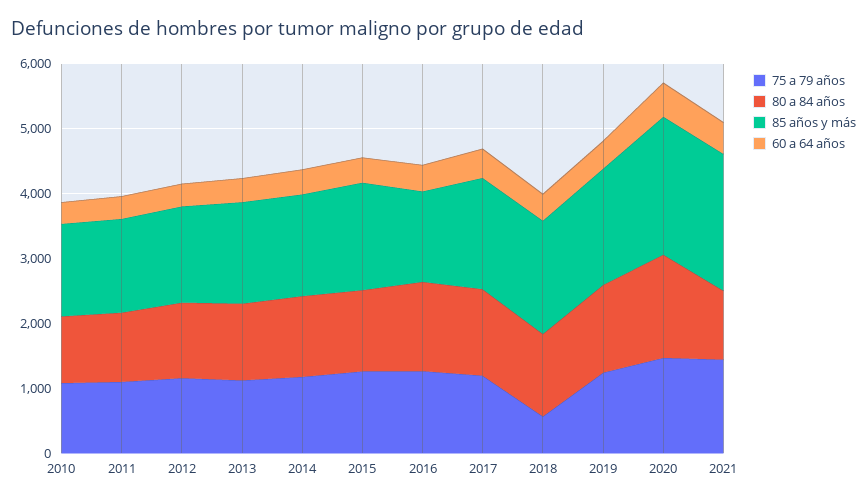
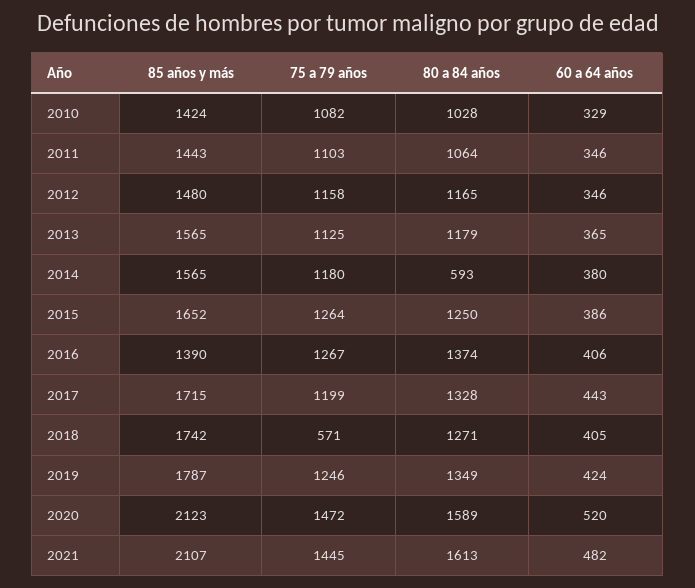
80 a 84 años, 2014: 1200 -> 593
80 a 84 años, 2021: 1000 -> 1613

